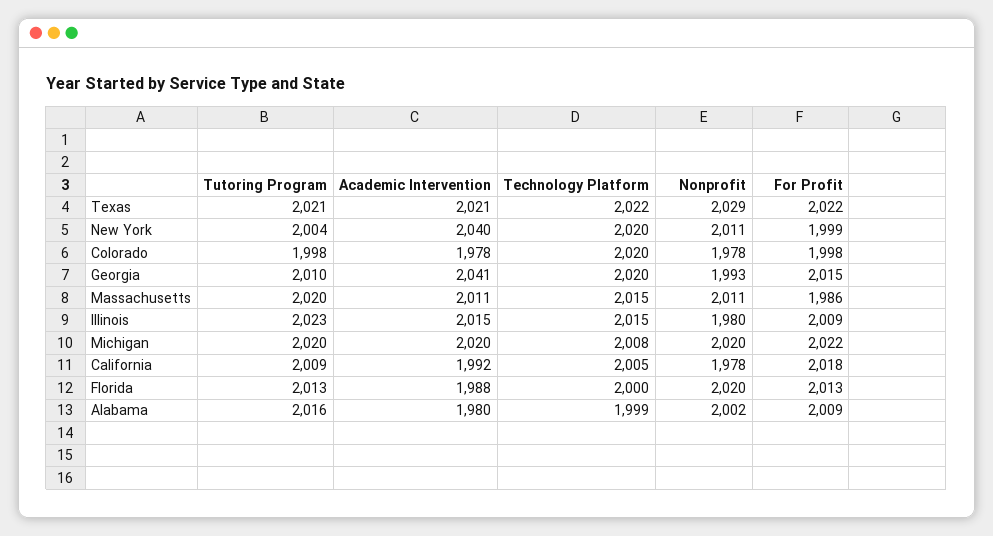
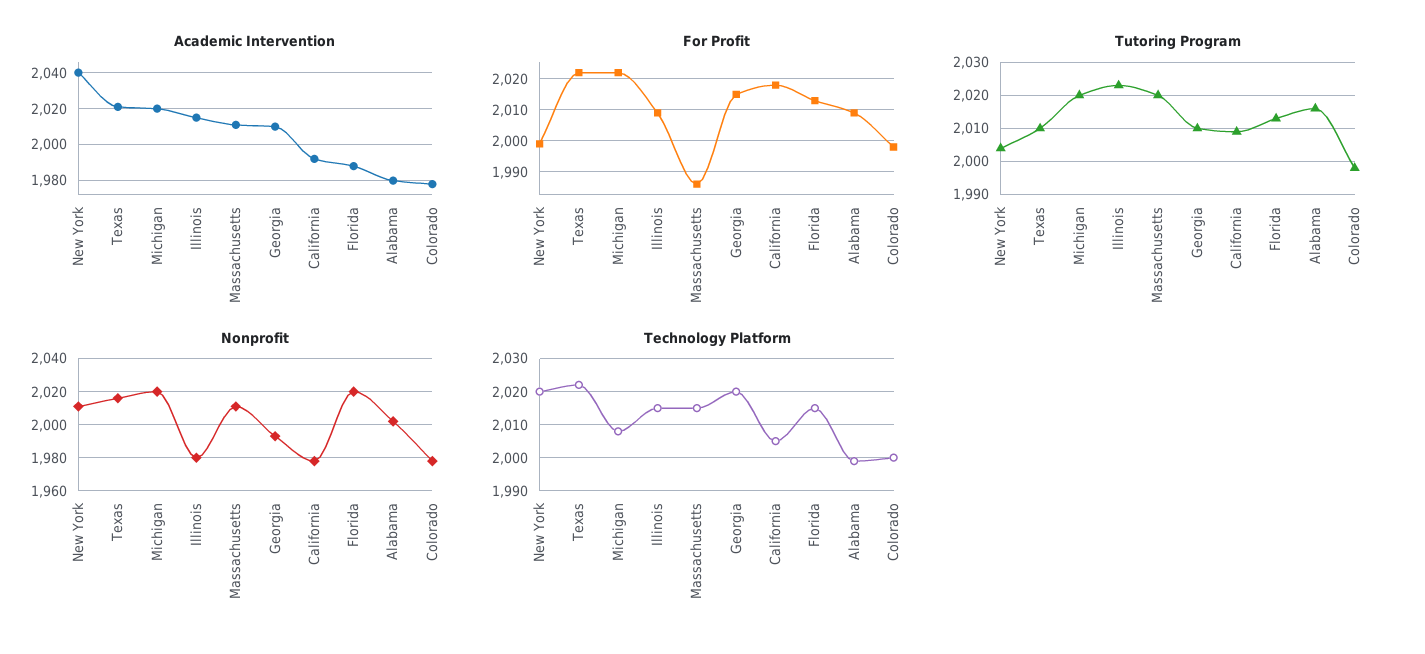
Tutoring Program, Texas: 2021 -> 2010
Nonprofit, Texas: 2029 -> 2015
Technology Platform, Colorado: 2020 -> 2000
Academic Intervention, Georgia: 2041 -> 2010
Technology Platform, Florida: 2000 -> 2015

